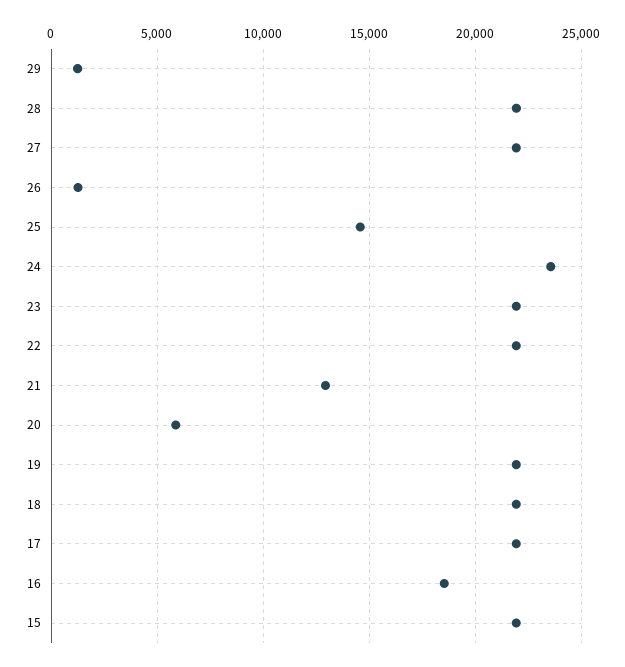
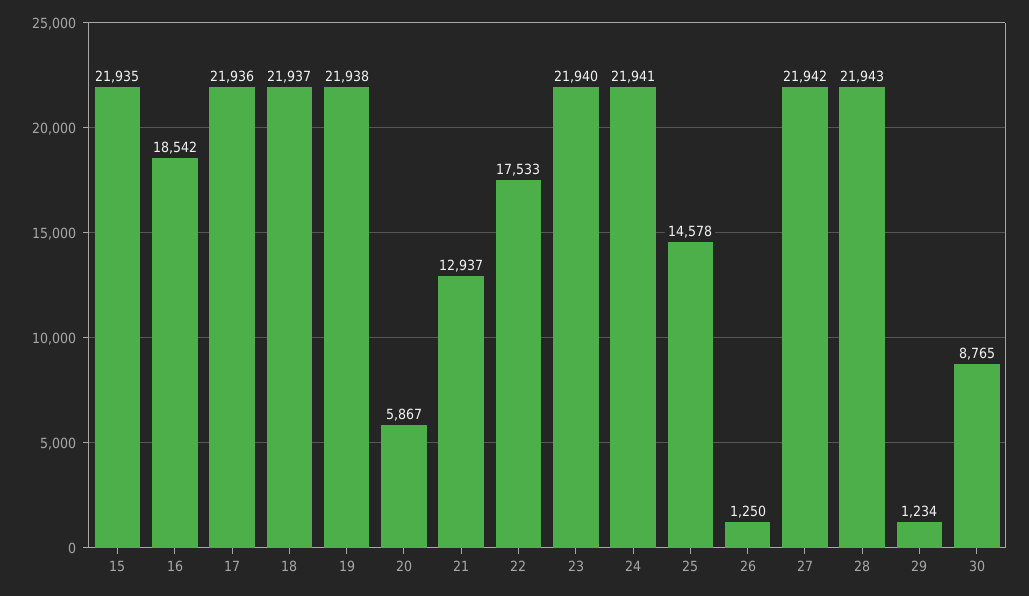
24: 23500 -> 21941
22: 22000 -> 17533
30: none -> 8765

